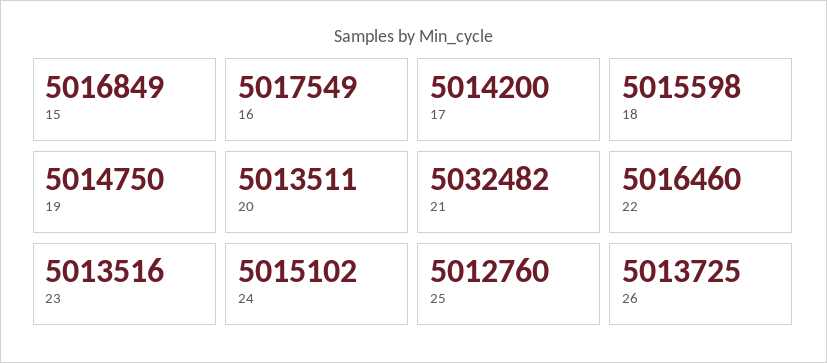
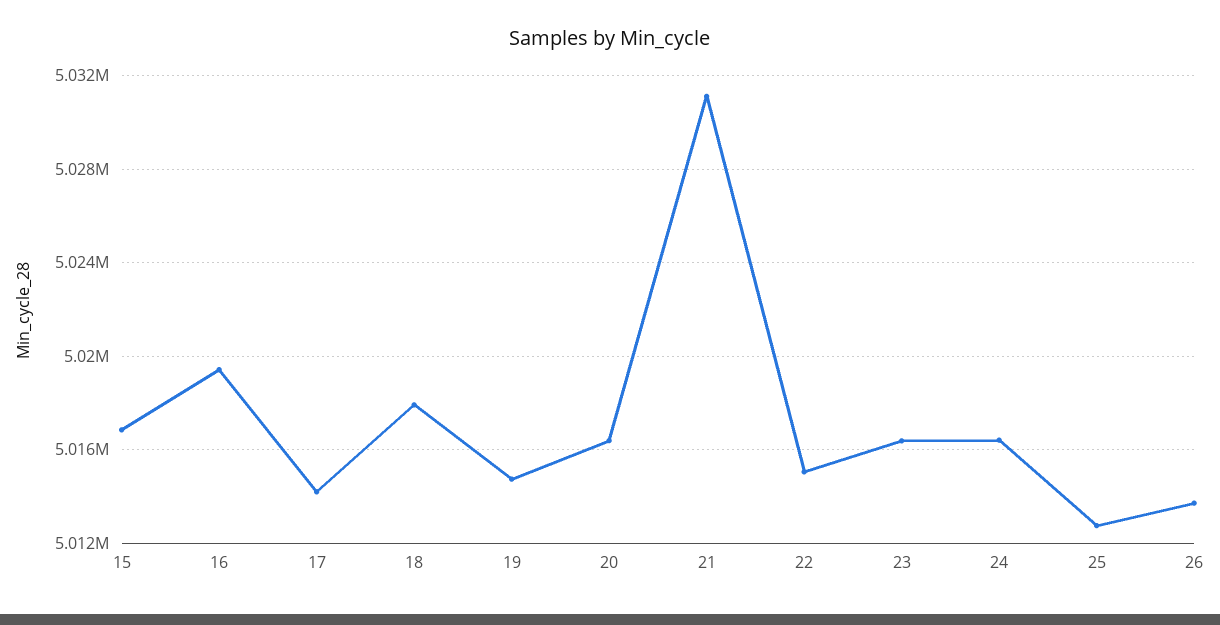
16: 5017549 -> 5019500
18: 5015598 -> 5018000
20: 5013511 -> 5016500
21: 5032482 -> 5031000
22: 5016460 -> 5015000
23: 5013516 -> 5016500
24: 5015102 -> 5016500

